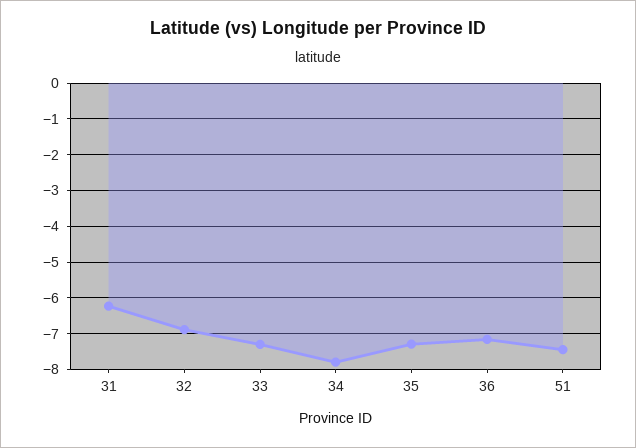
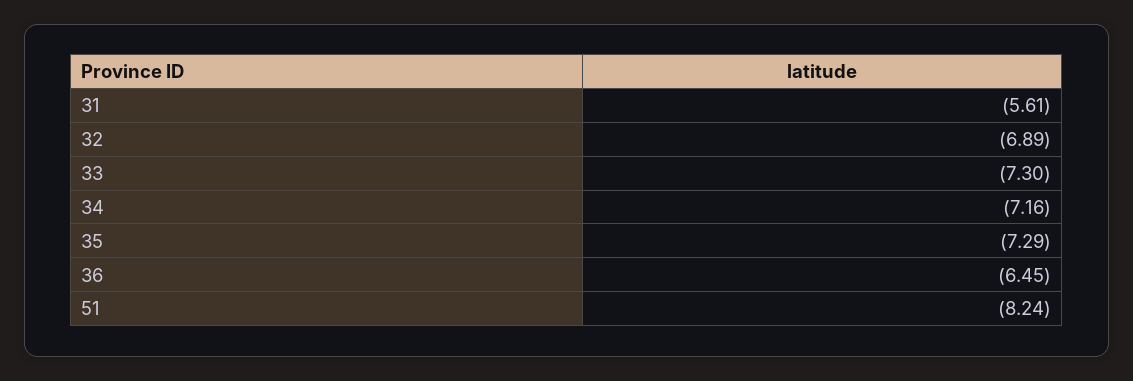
31: -6.2 -> -5.61
34: -7.8 -> -7.16
36: -7.2 -> -6.45
51: -7.4 -> -8.24

